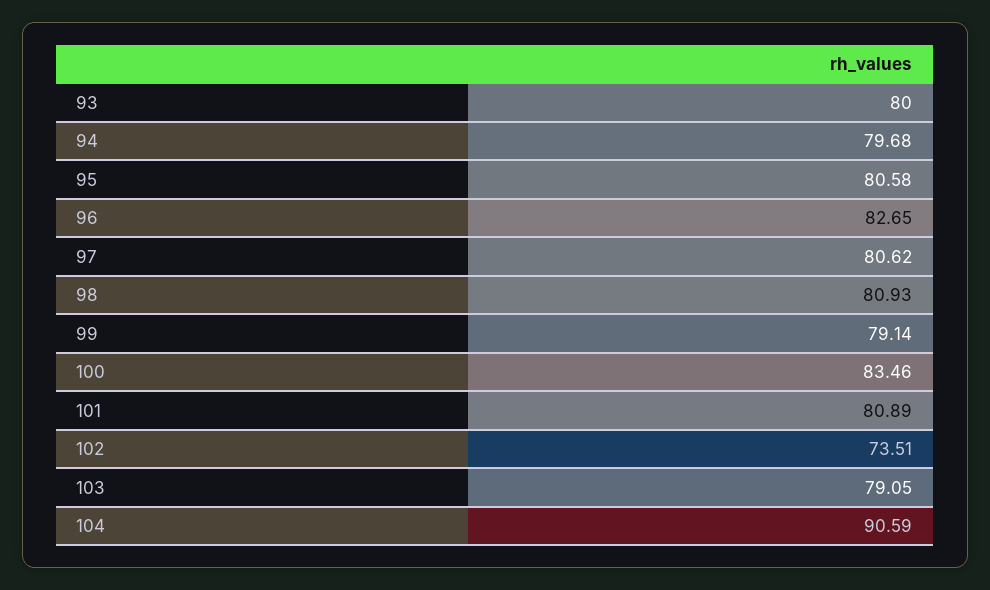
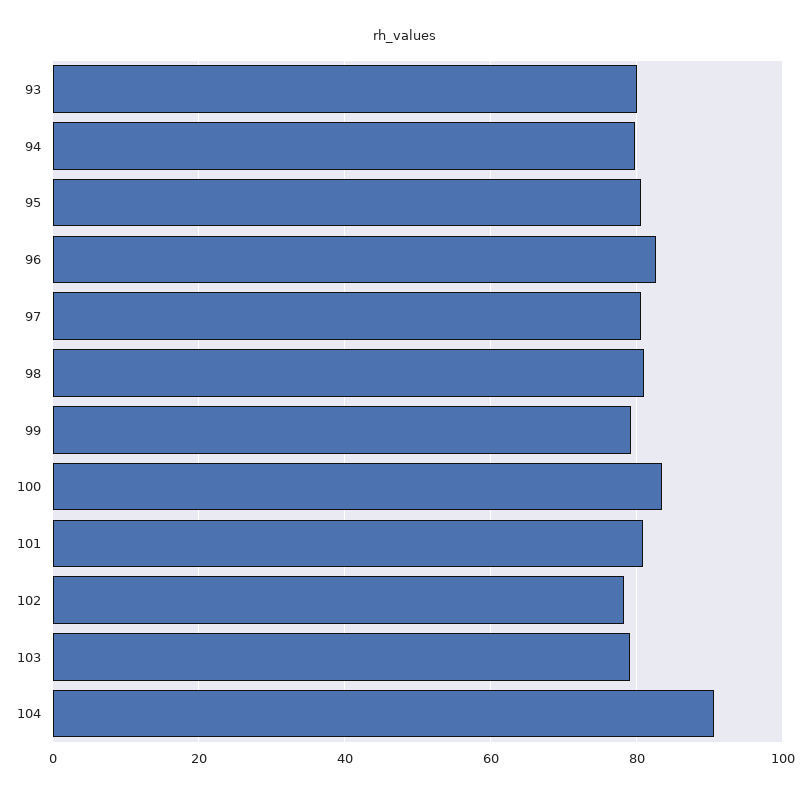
102: 73.51 -> 78

